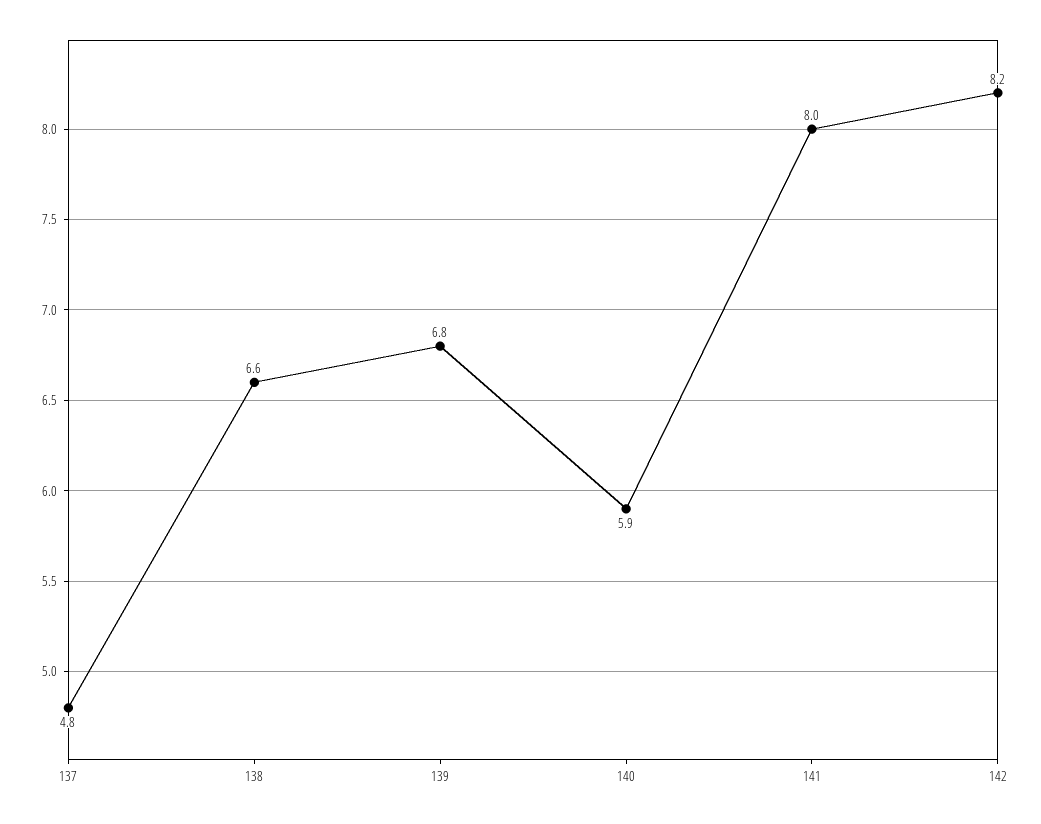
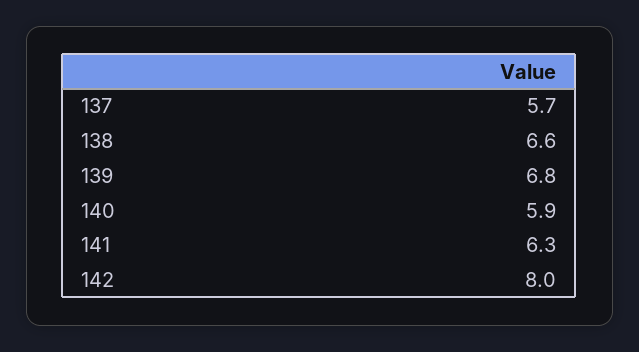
137: 4.8 -> 5.7
141: 8 -> 6.3
142: 8.2 -> 8

